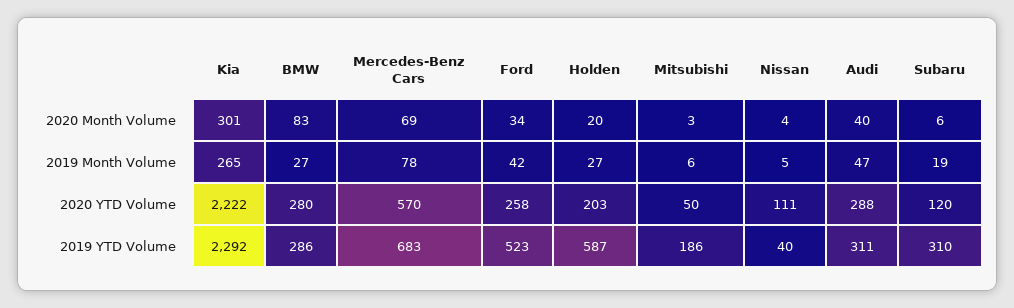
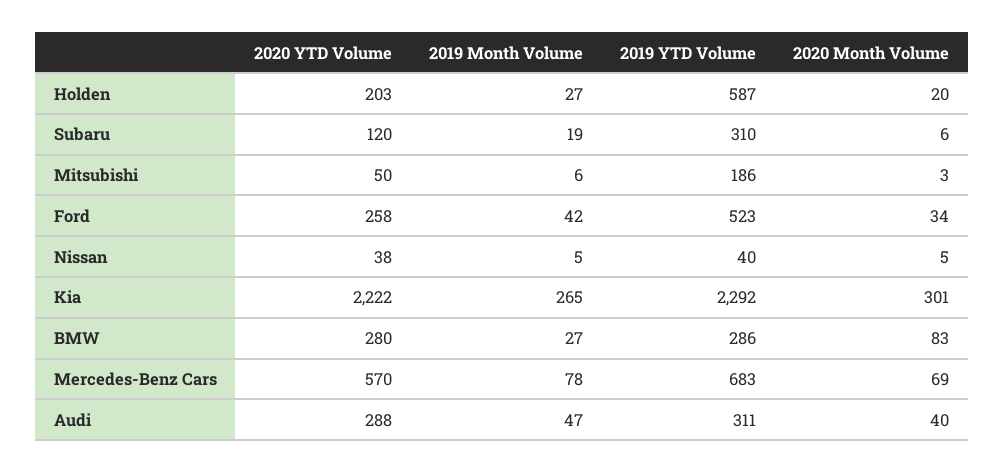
Nissan, 2020 Month Volume: 4 -> 5
Nissan, 2020 YTD Volume: 111 -> 38

